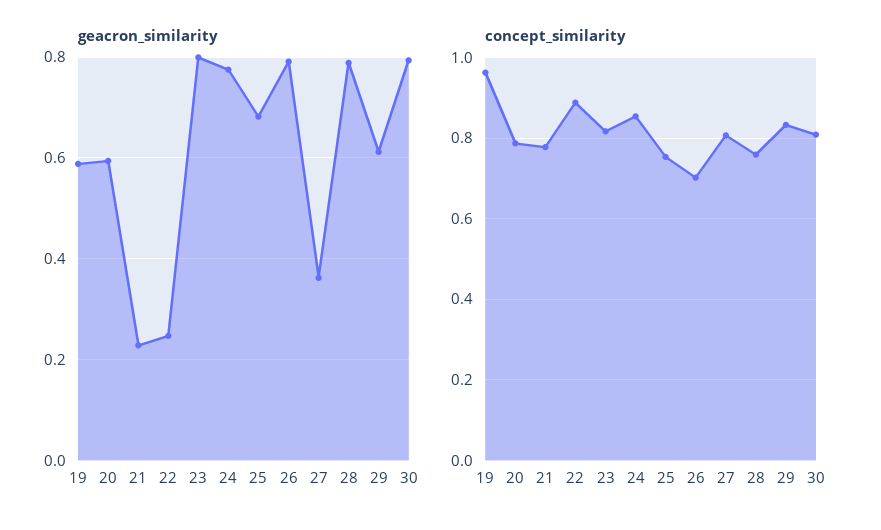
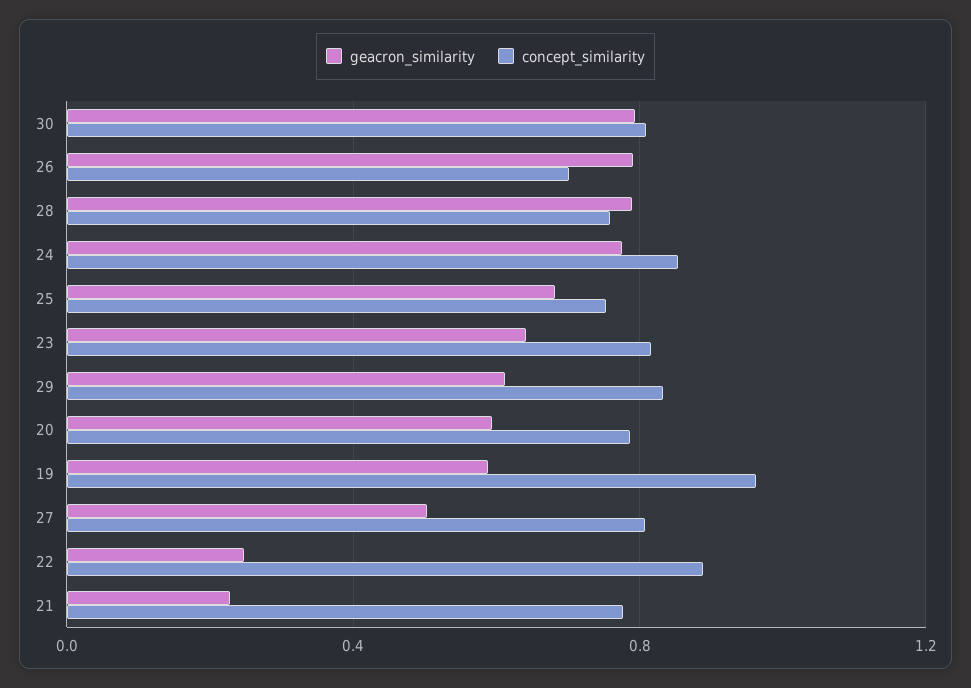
geacron_similarity, 23: 0.8 -> 0.65
geacron_similarity, 27: 0.36 -> 0.5

